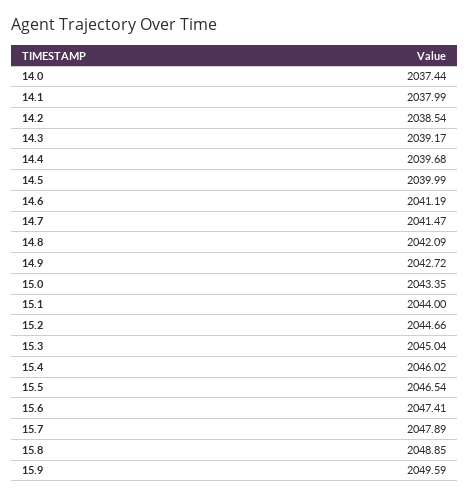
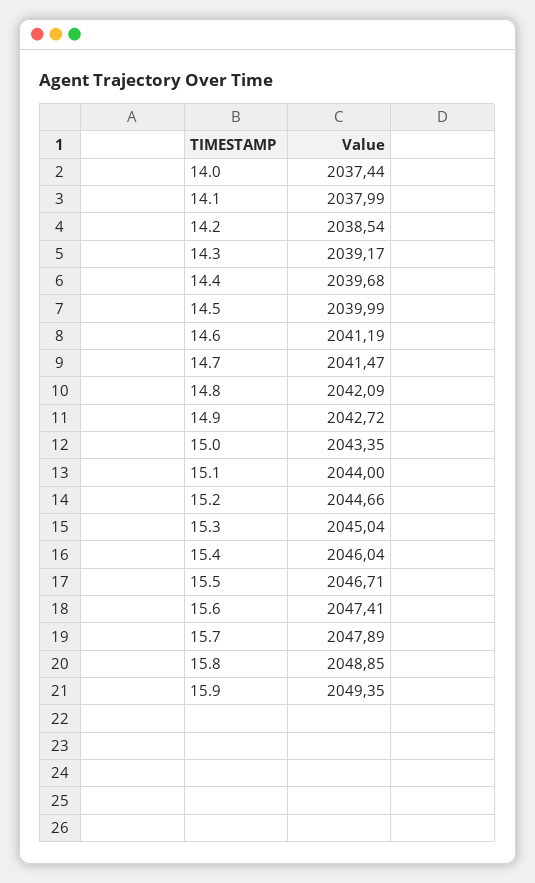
15.4: 2046.02 -> 2046.04
15.5: 2046.54 -> 2046.71
15.9: 2049.59 -> 2049.35

